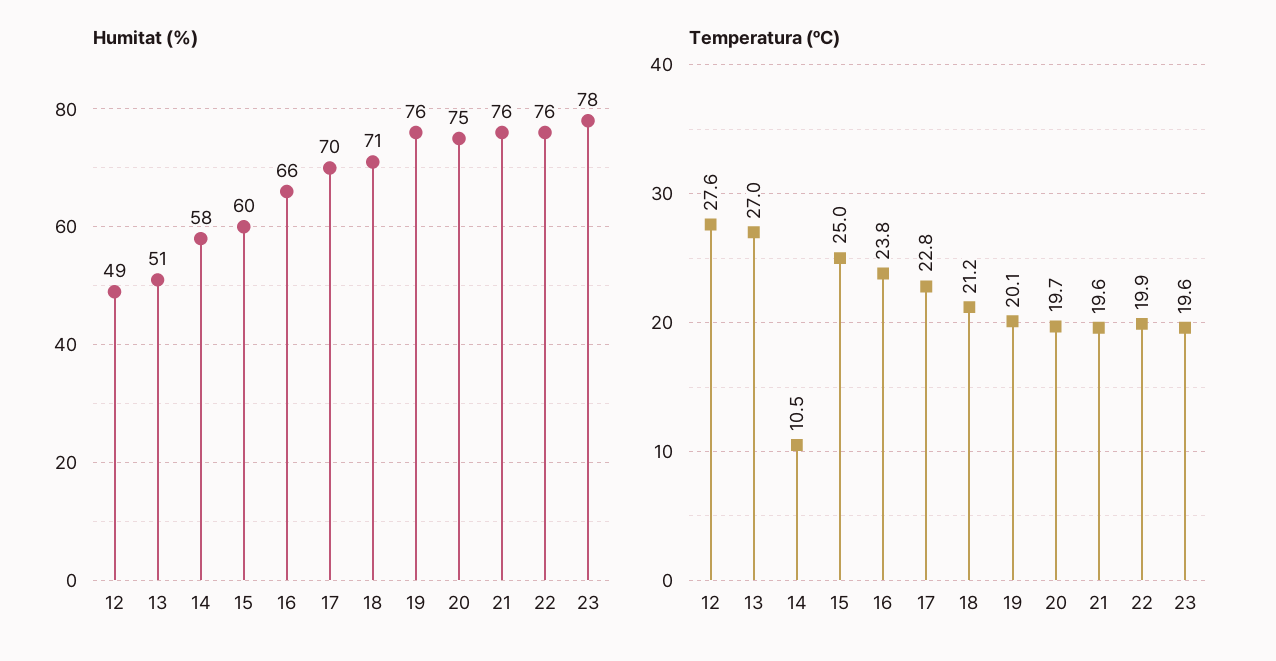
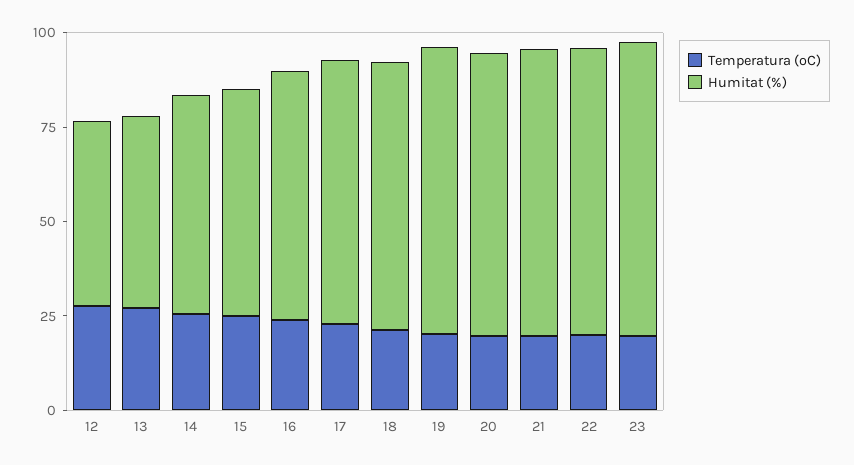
Temperatura (ºC), 14: 10.5 -> 25

